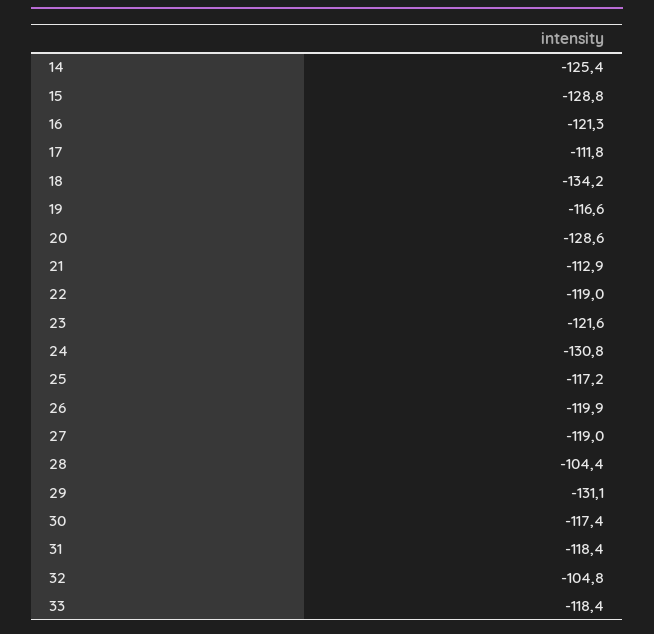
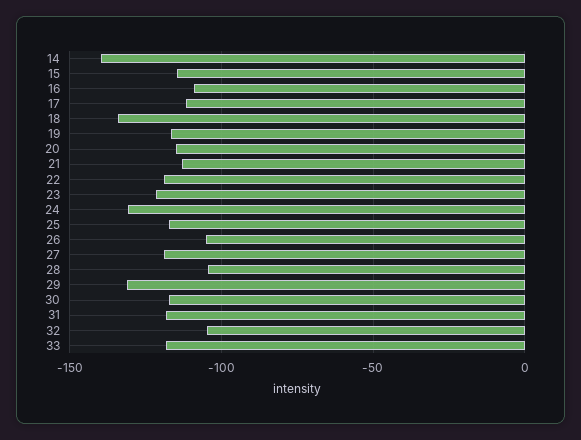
14: -125.4 -> -140
15: -128.8 -> -115
16: -121.3 -> -110
20: -128.6 -> -115
26: -119.9 -> -105

